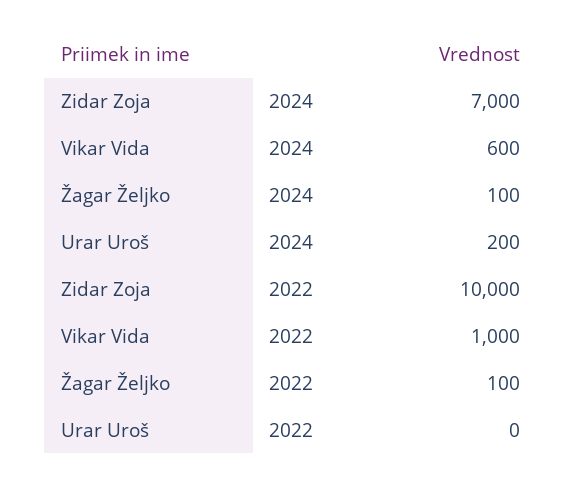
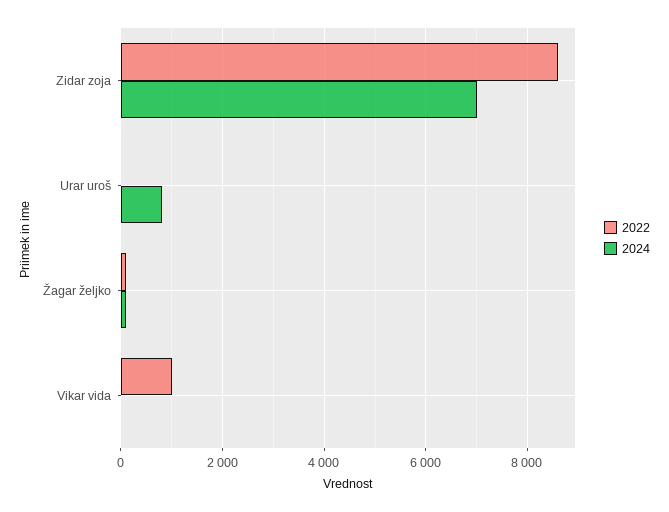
2024, Vikar Vida: 600 -> 0
2024, Urar Uroš: 200 -> 800
2022, Zidar Zoja: 10000 -> 8600

